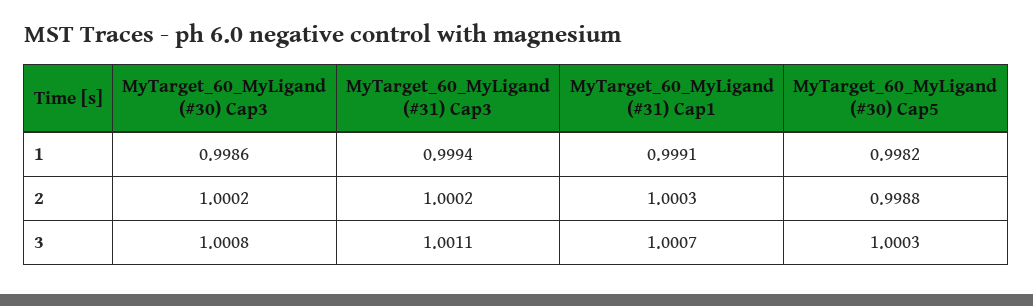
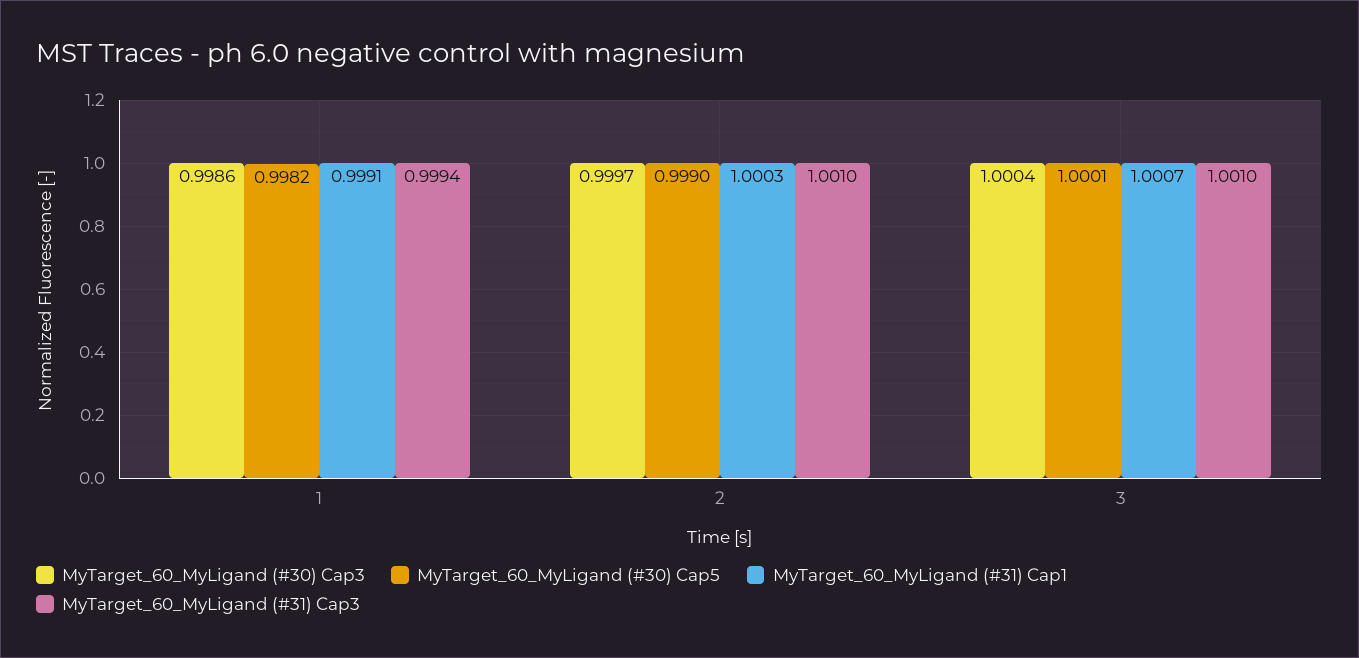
MyTarget_60_MyLigand (#30) Cap3, 2: 1.0002 -> 0.9997
MyTarget_60_MyLigand (#31) Cap3, 2: 1.0002 -> 1.001
MyTarget_60_MyLigand (#30) Cap5, 2: 0.9988 -> 0.999
MyTarget_60_MyLigand (#30) Cap3, 3: 1.0008 -> 1.0004
MyTarget_60_MyLigand (#31) Cap3, 3: 1.0011 -> 1.001
MyTarget_60_MyLigand (#30) Cap5, 3: 1.0003 -> 1.0001

